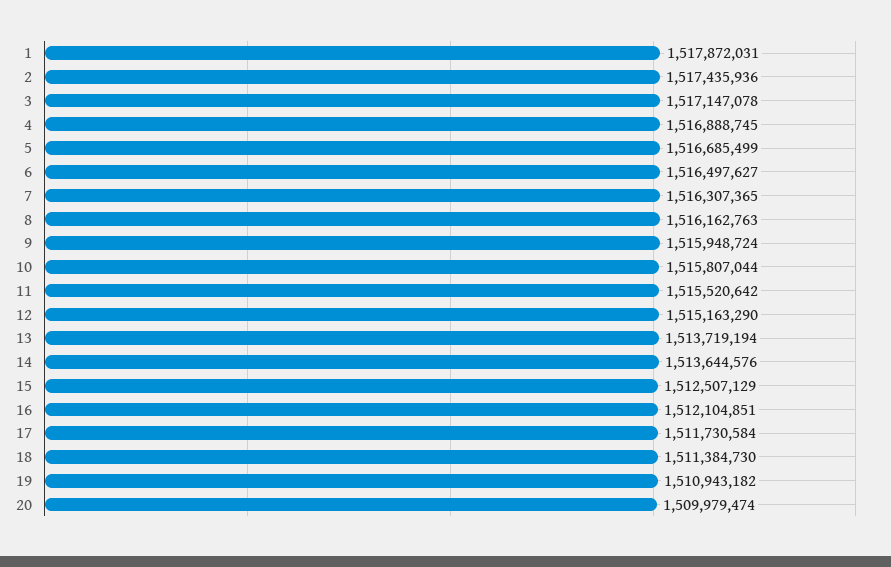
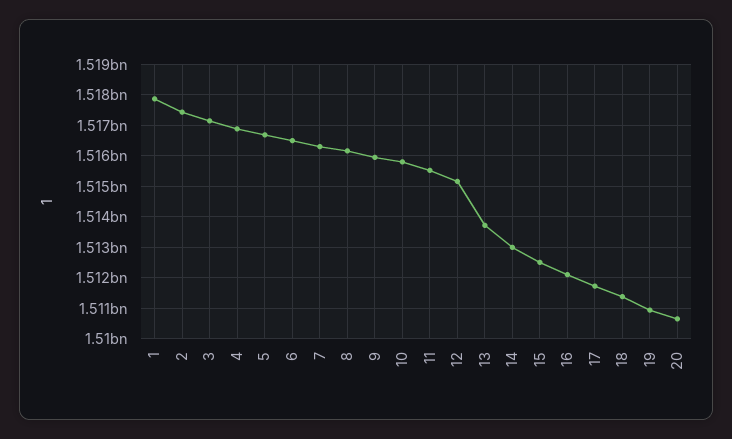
14: 1513644576 -> 1513000000
20: 1509979474 -> 1510600000

